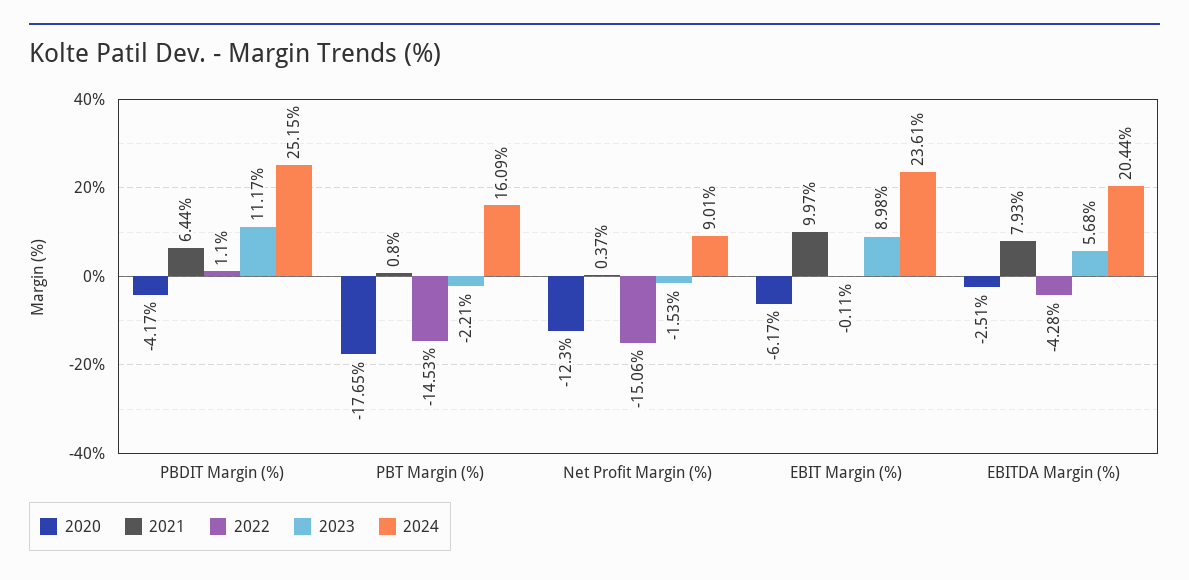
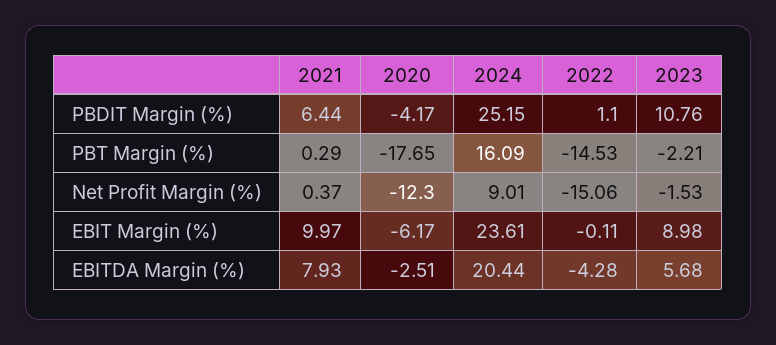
2023, PBDIT Margin (%): 11.17 -> 10.76
2021, PBT Margin (%): 0.8 -> 0.29

